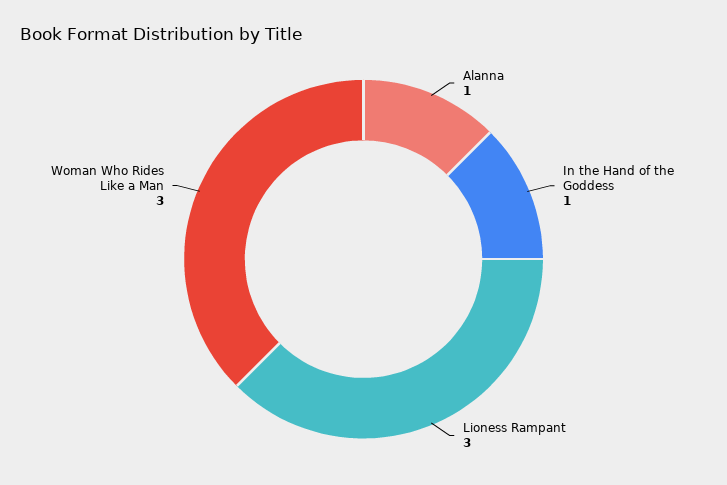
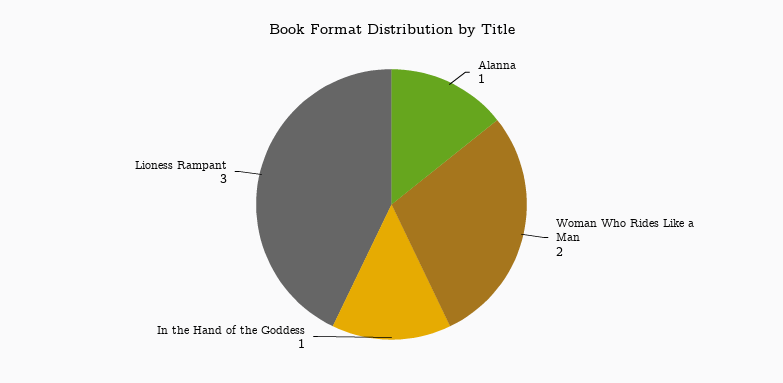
Woman Who Rides Like a Man: 3 -> 2

